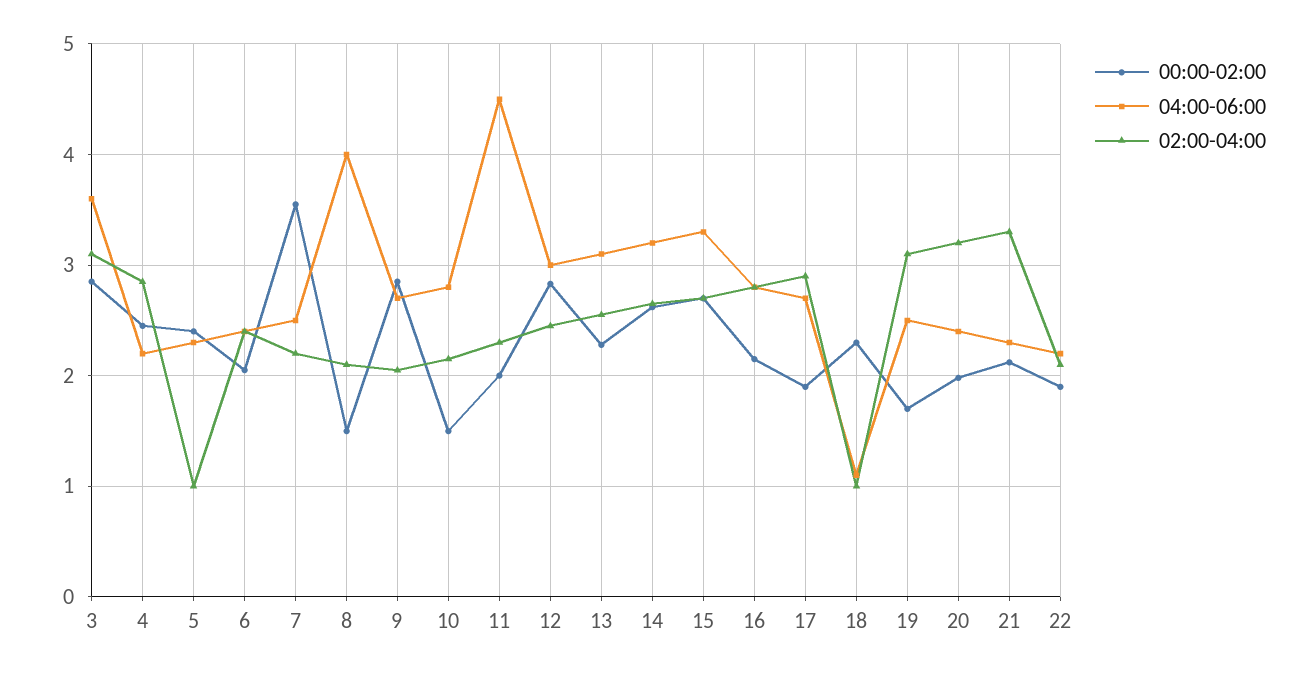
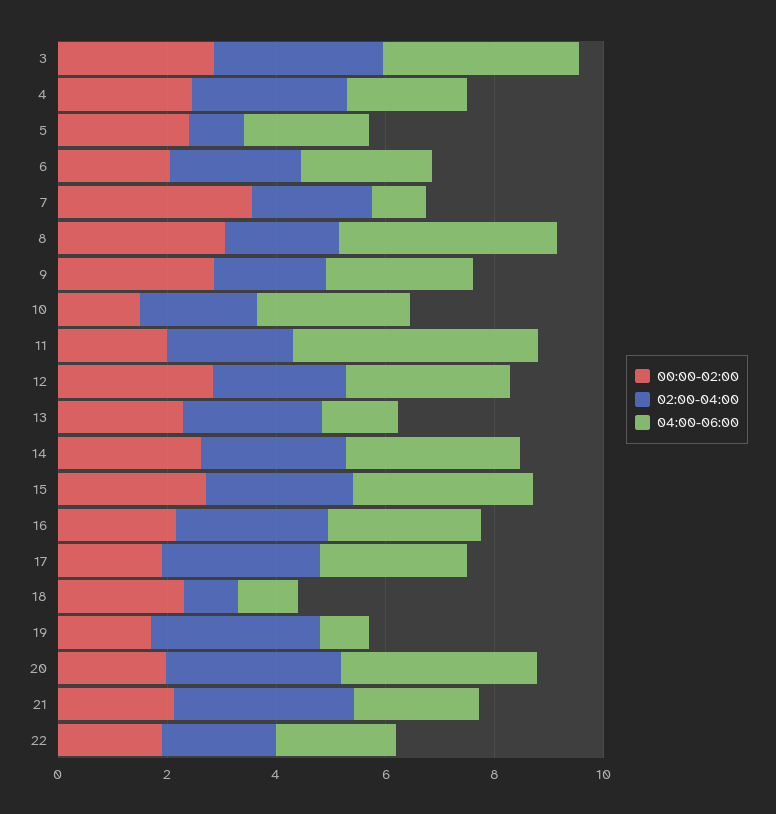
04:00-06:00, 7: 2.5 -> 1
00:00-02:00, 8: 1.5 -> 3
04:00-06:00, 13: 3.1 -> 1.5
04:00-06:00, 19: 2.5 -> 1
04:00-06:00, 20: 2.4 -> 3.5

